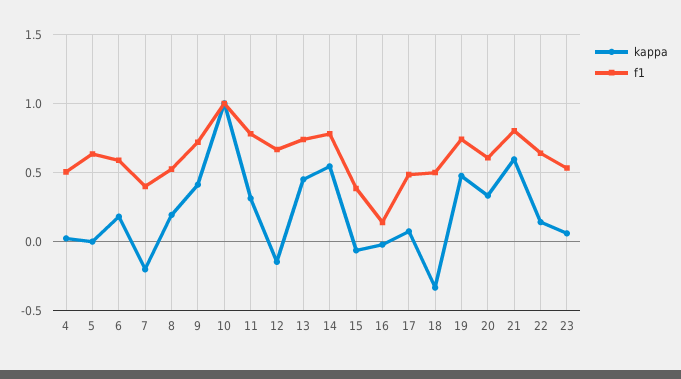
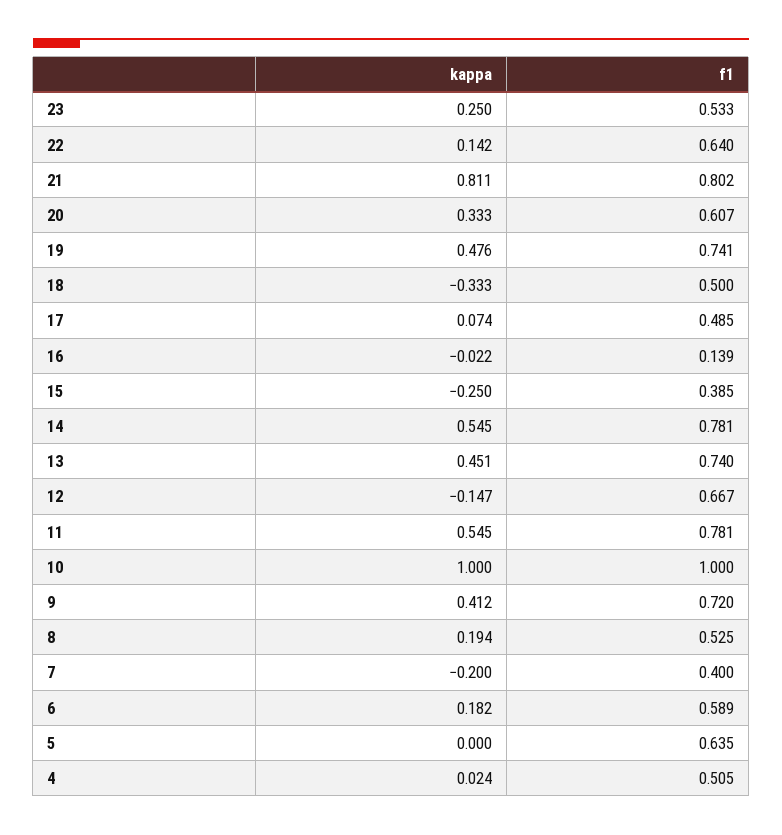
kappa, 11: 0.3 -> 0.545
kappa, 15: -0.05 -> -0.25
kappa, 21: 0.6 -> 0.811
kappa, 23: 0.05 -> 0.25

